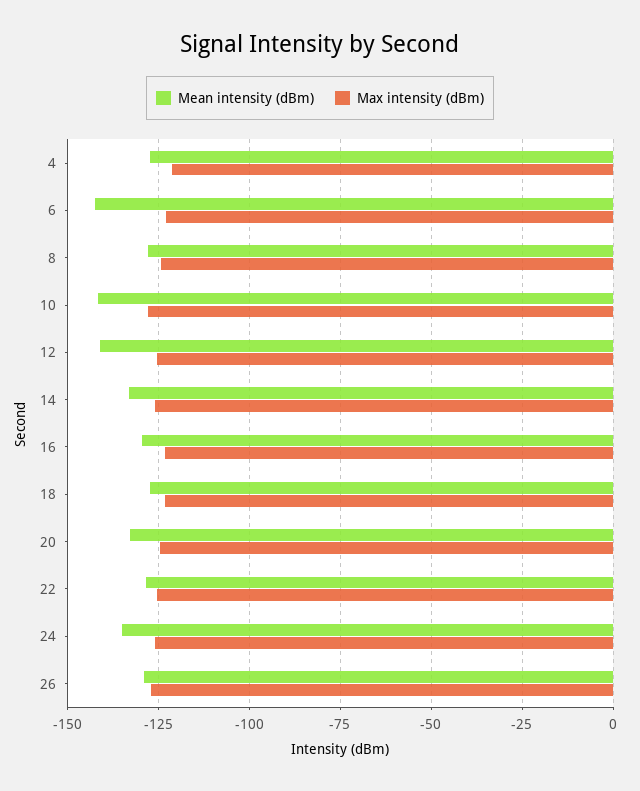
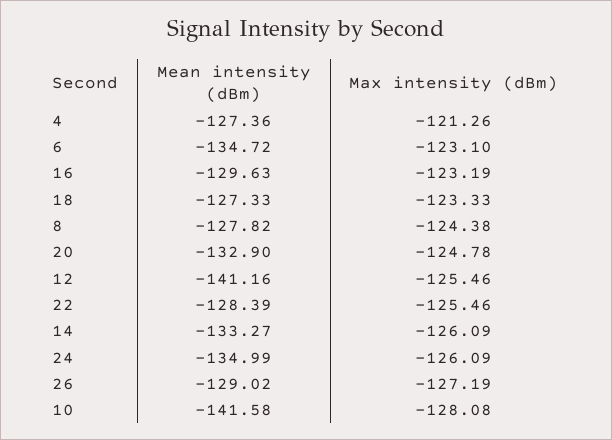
Mean intensity (dBm), 6: -142.5 -> -134.72

